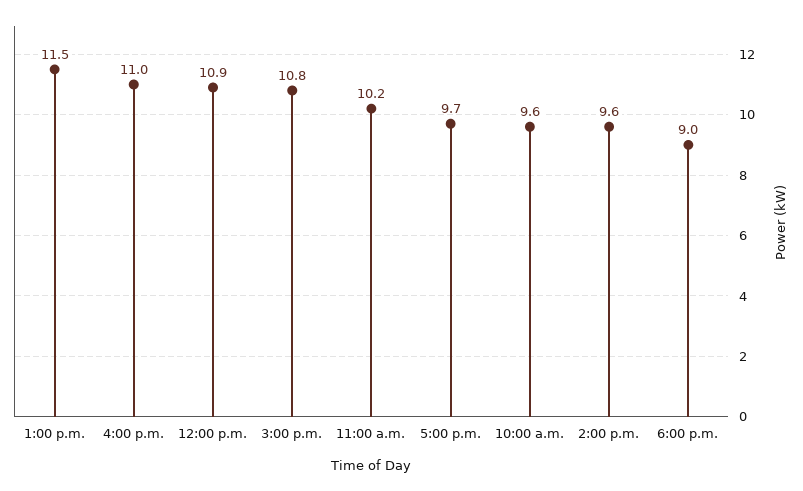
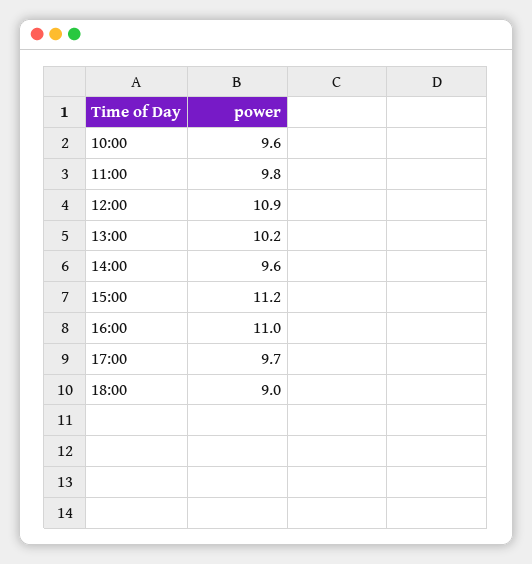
1:00 p.m.: 11.5 -> 10.2
3:00 p.m.: 10.8 -> 11.2
11:00 a.m.: 10.2 -> 9.8

